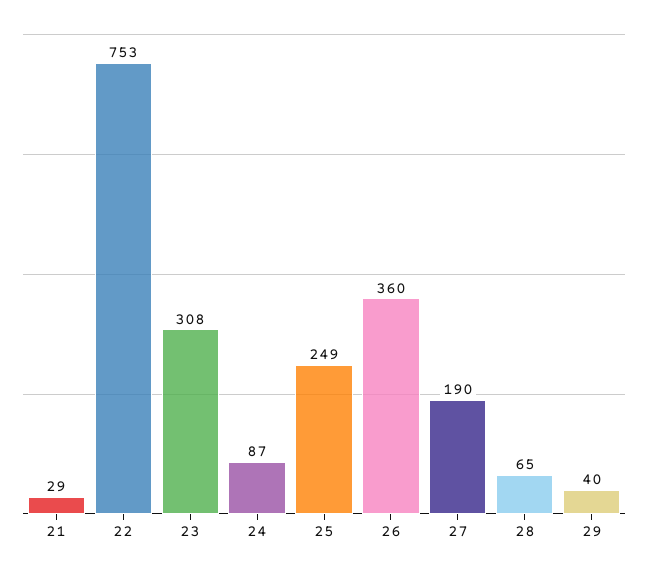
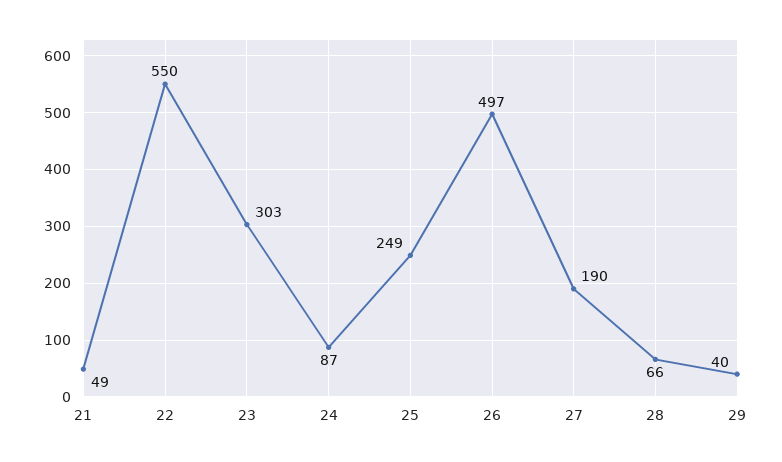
21: 29 -> 49
22: 753 -> 550
23: 308 -> 303
26: 360 -> 497
28: 65 -> 66

